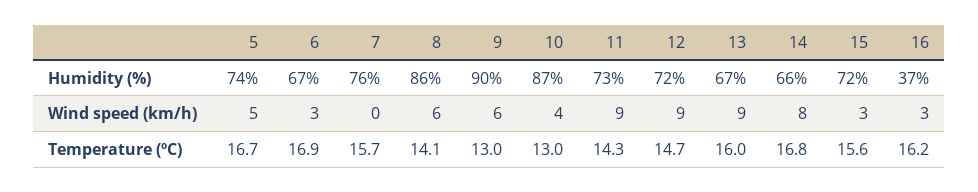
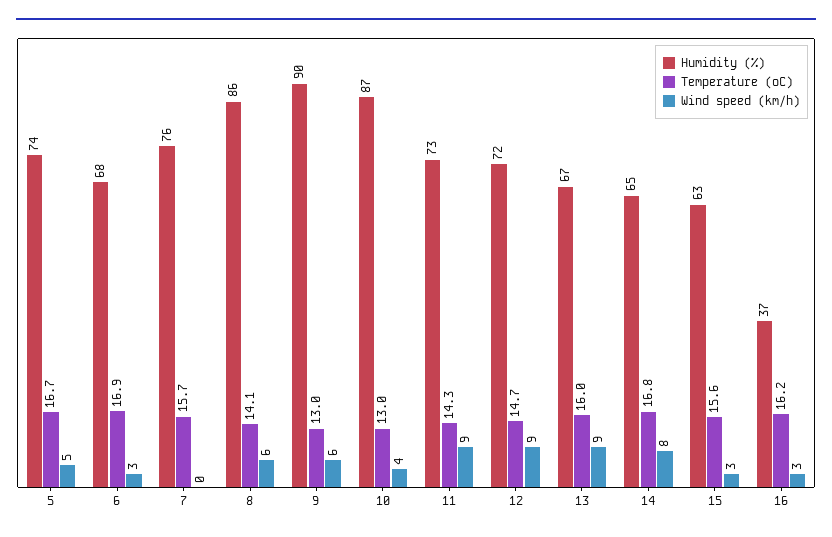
Humidity (%), 6: 67 -> 68
Humidity (%), 14: 66 -> 65
Humidity (%), 15: 72 -> 63

